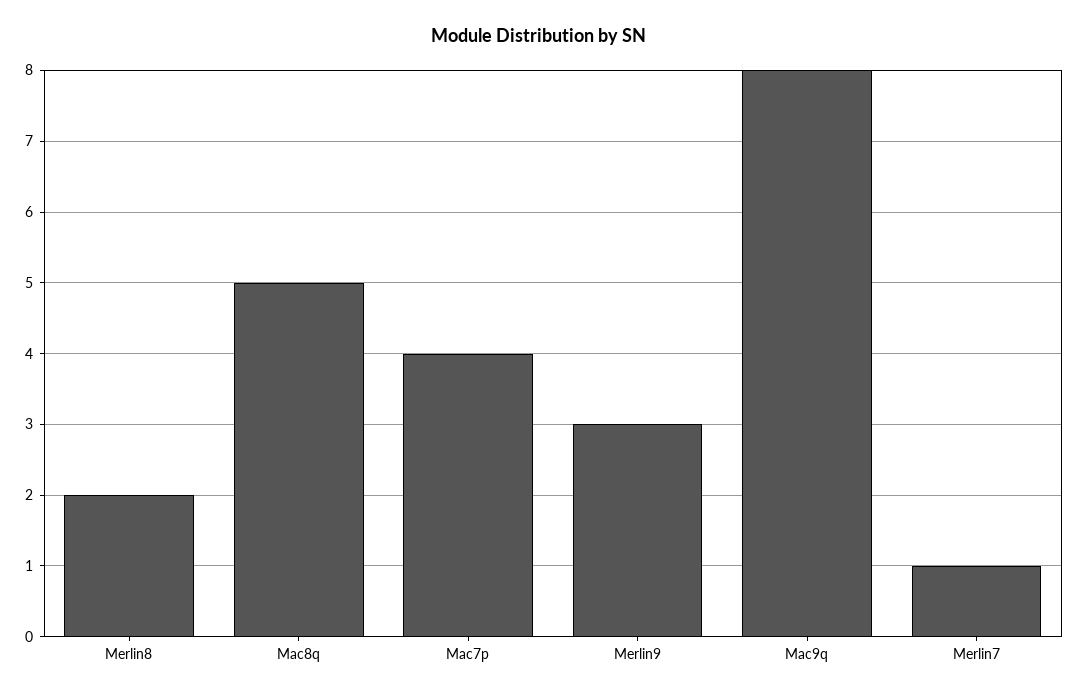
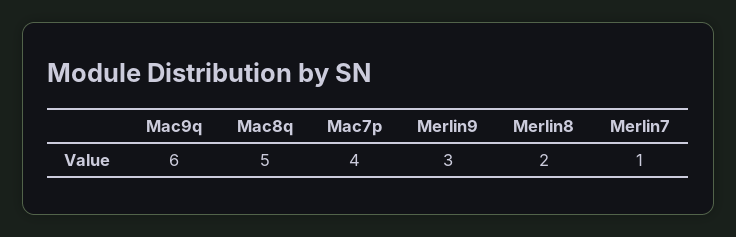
Mac9q: 8 -> 6

